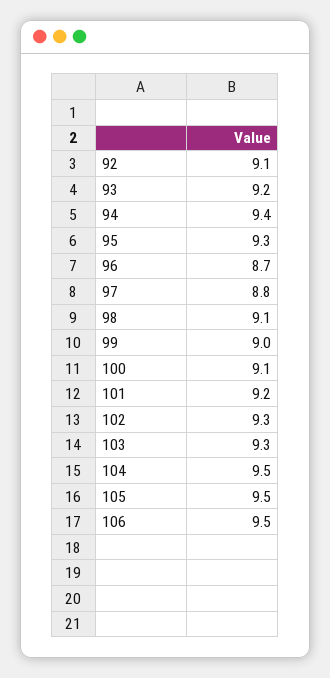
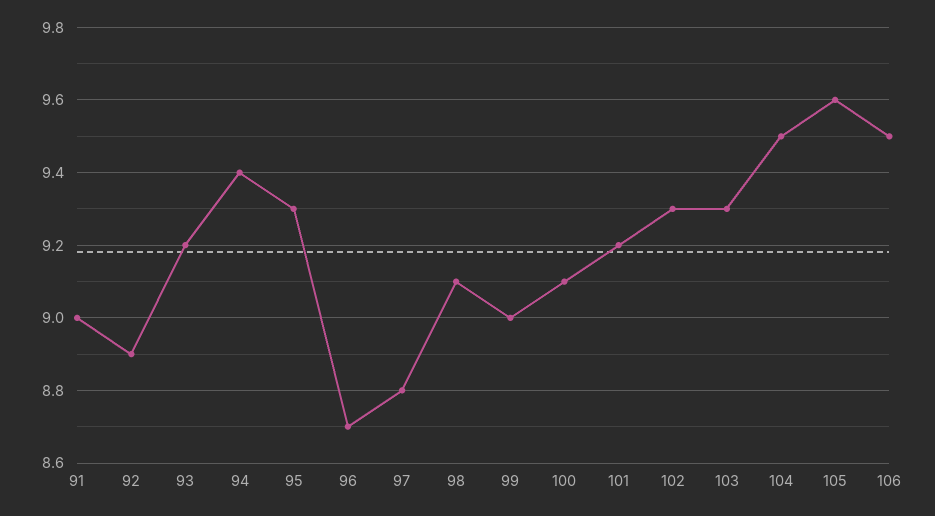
92: 9.1 -> 8.9
105: 9.5 -> 9.6
91: none -> 9

